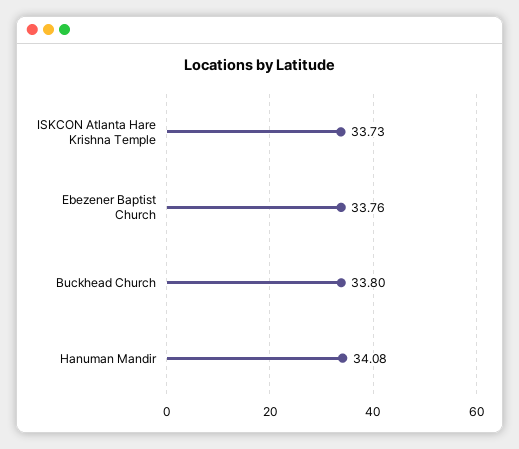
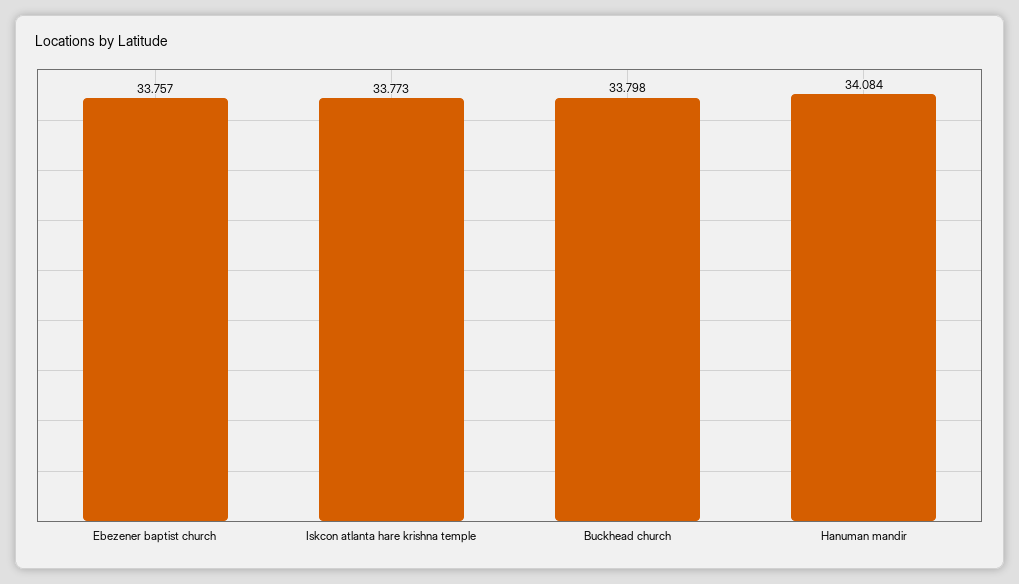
ISKCON Atlanta Hare Krishna Temple: 33.73 -> 33.773

